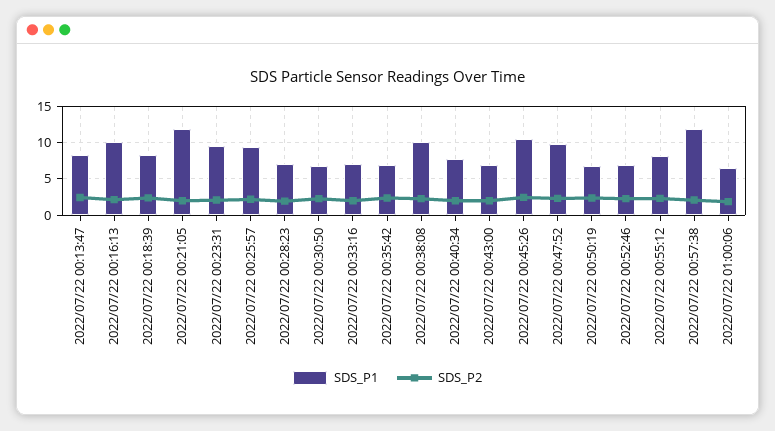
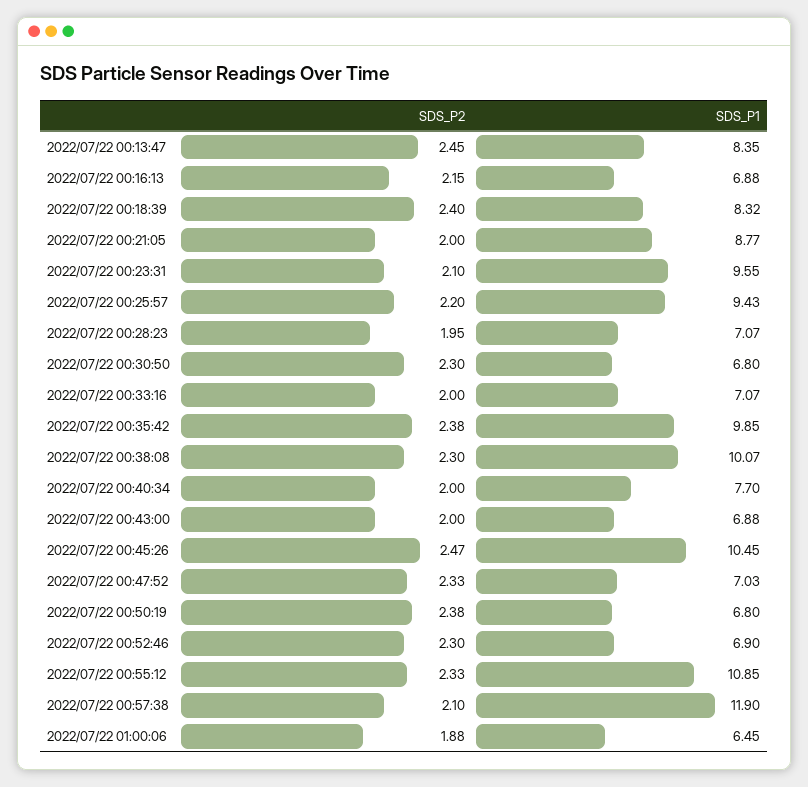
SDS_P1, 2022/07/22 00:16:13: 10 -> 6.88
SDS_P1, 2022/07/22 00:21:05: 12 -> 8.77
SDS_P1, 2022/07/22 00:35:42: 7 -> 9.85
SDS_P1, 2022/07/22 00:47:52: 10 -> 7.03
SDS_P1, 2022/07/22 00:55:12: 8 -> 10.85

